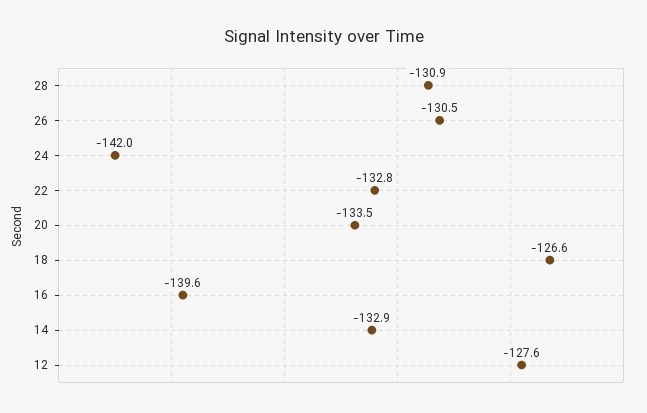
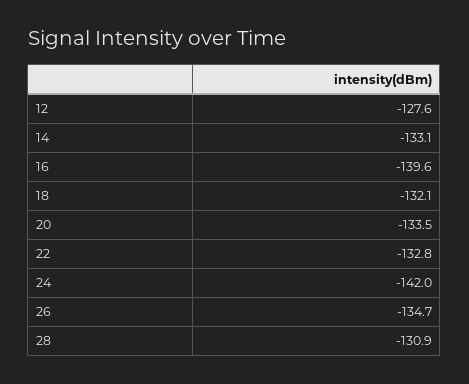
26: -130.5 -> -134.7
18: -126.6 -> -132.1
14: -132.9 -> -133.1

